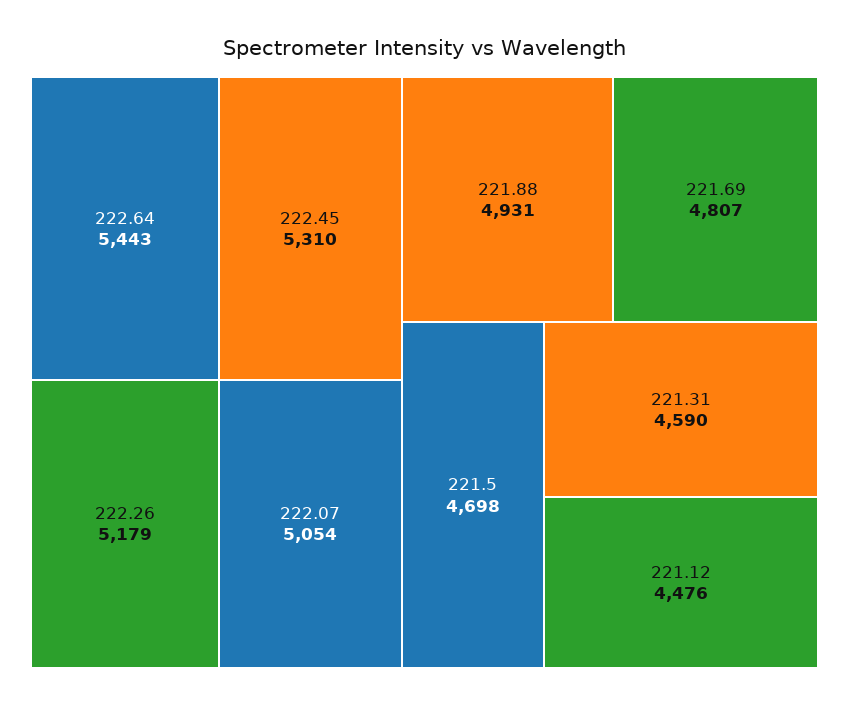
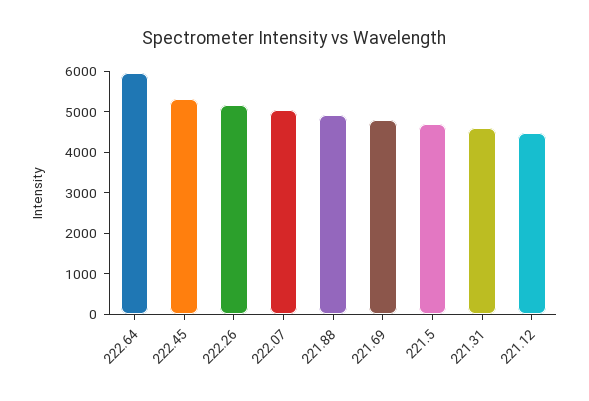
222.64: 5443 -> 6000

